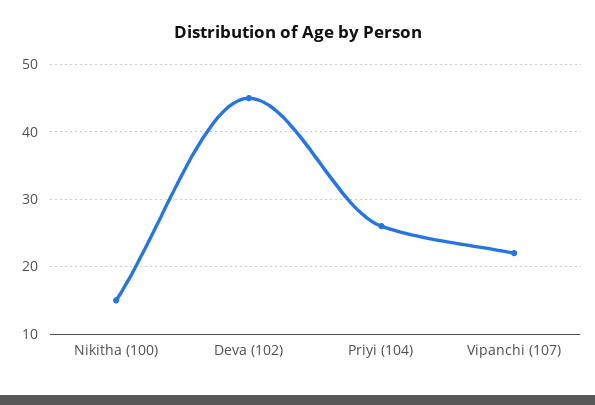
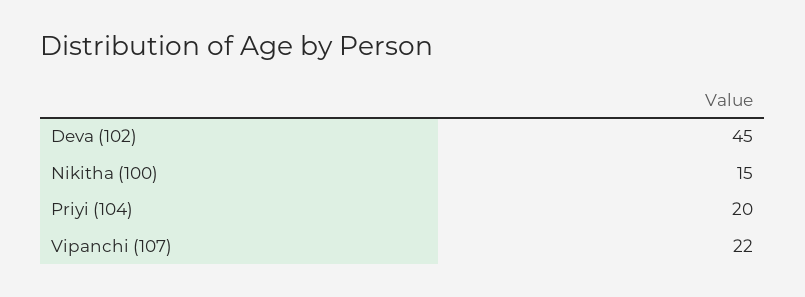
Priyi (104): 26 -> 20

